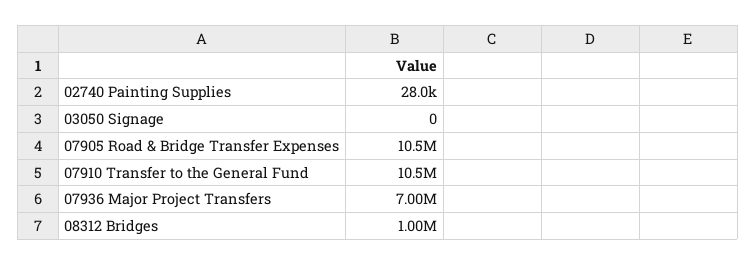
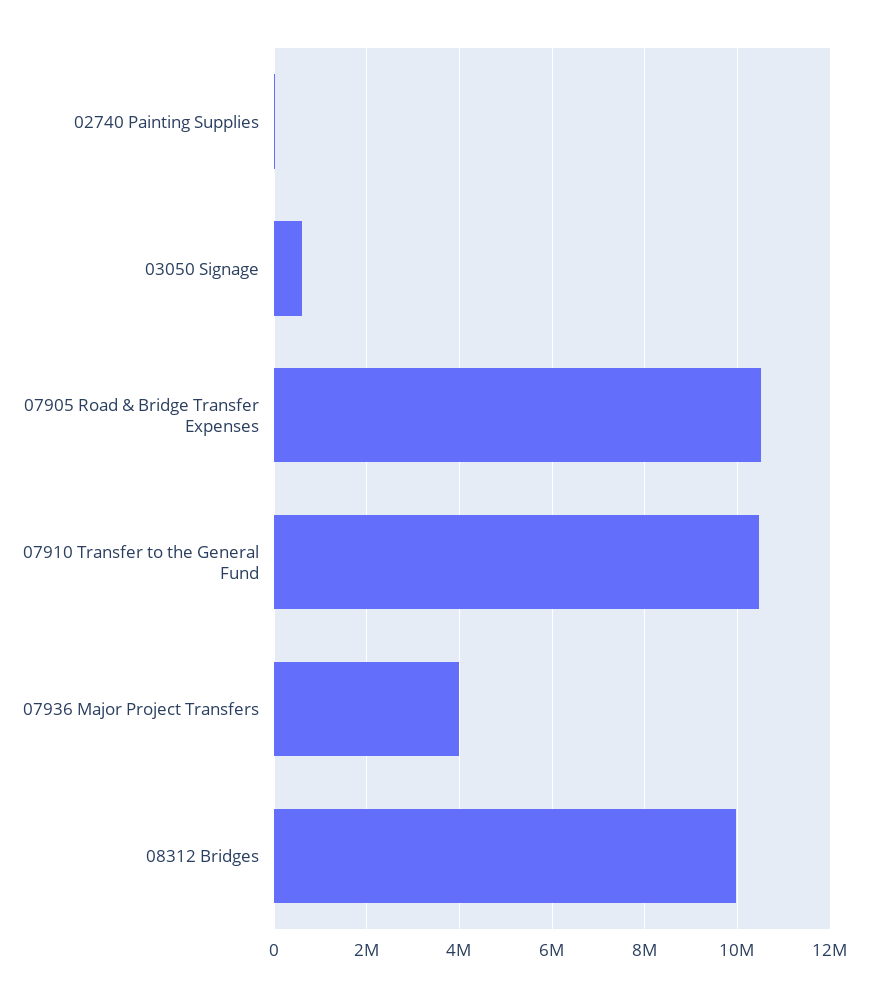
03050 Signage: 0 -> 600000
07936 Major Project Transfers: 7000000 -> 4000000
08312 Bridges: 1000000 -> 10000000

